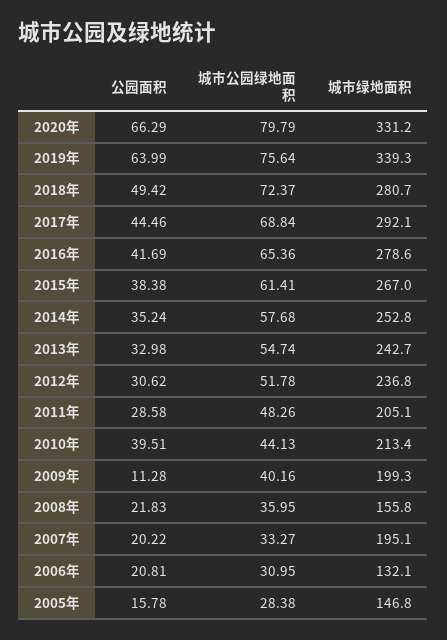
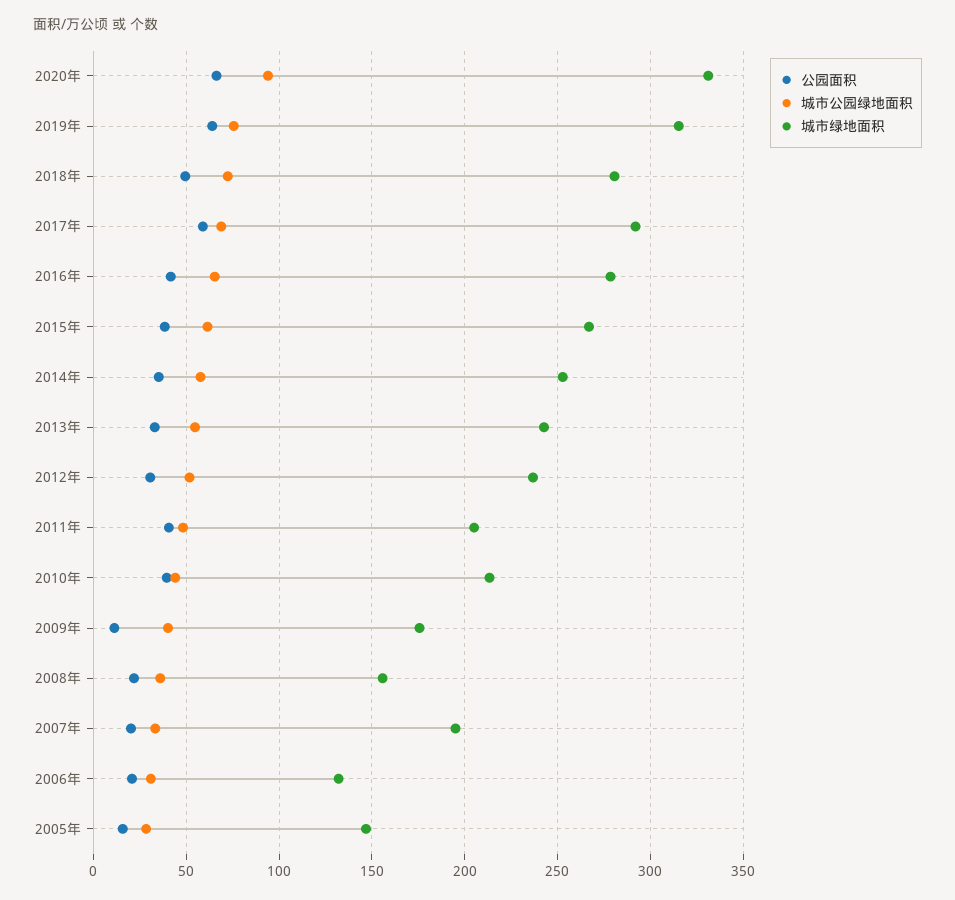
城市公园绿地面积, 2020年: 79.79 -> 95
城市绿地面积, 2019年: 339.3 -> 315
公园面积, 2017年: 44.46 -> 60
公园面积, 2011年: 28.58 -> 40
城市绿地面积, 2009年: 199.3 -> 175

